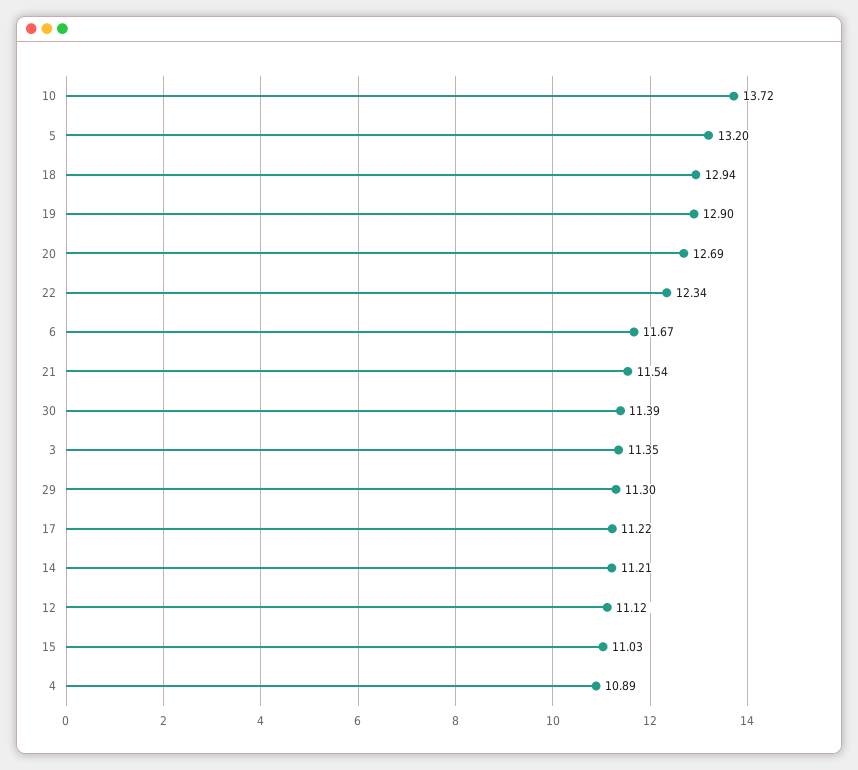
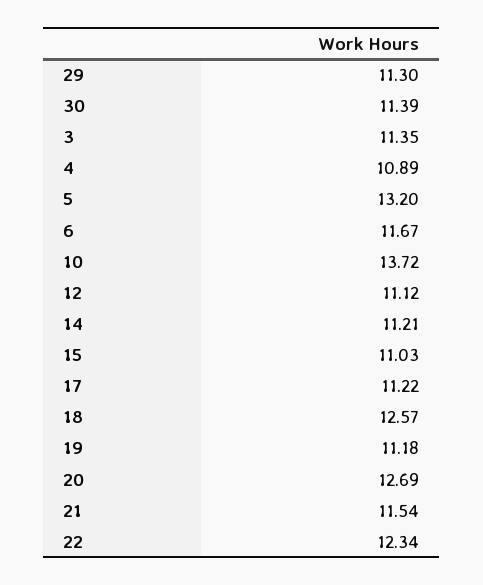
18: 12.94 -> 12.57
19: 12.9 -> 11.18

